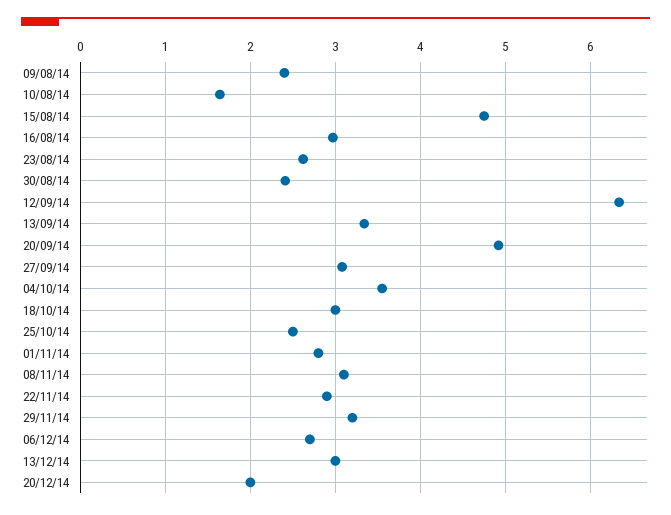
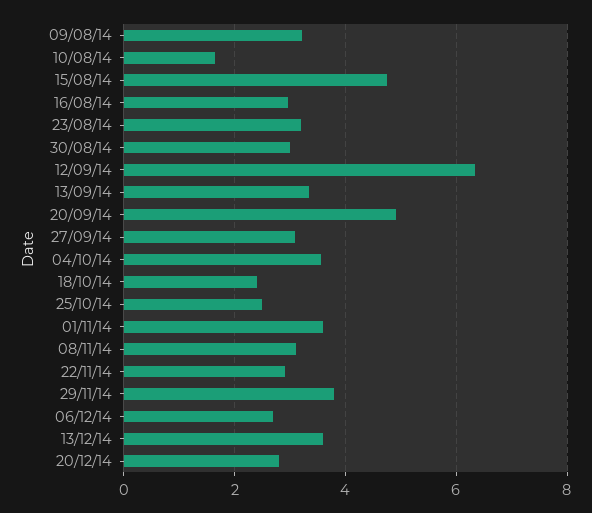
09/08/14: 2.4 -> 3.2
23/08/14: 2.6 -> 3.2
30/08/14: 2.4 -> 3
18/10/14: 3 -> 2.4
01/11/14: 2.8 -> 3.6
29/11/14: 3.2 -> 3.8
13/12/14: 3 -> 3.6
20/12/14: 2 -> 2.8

